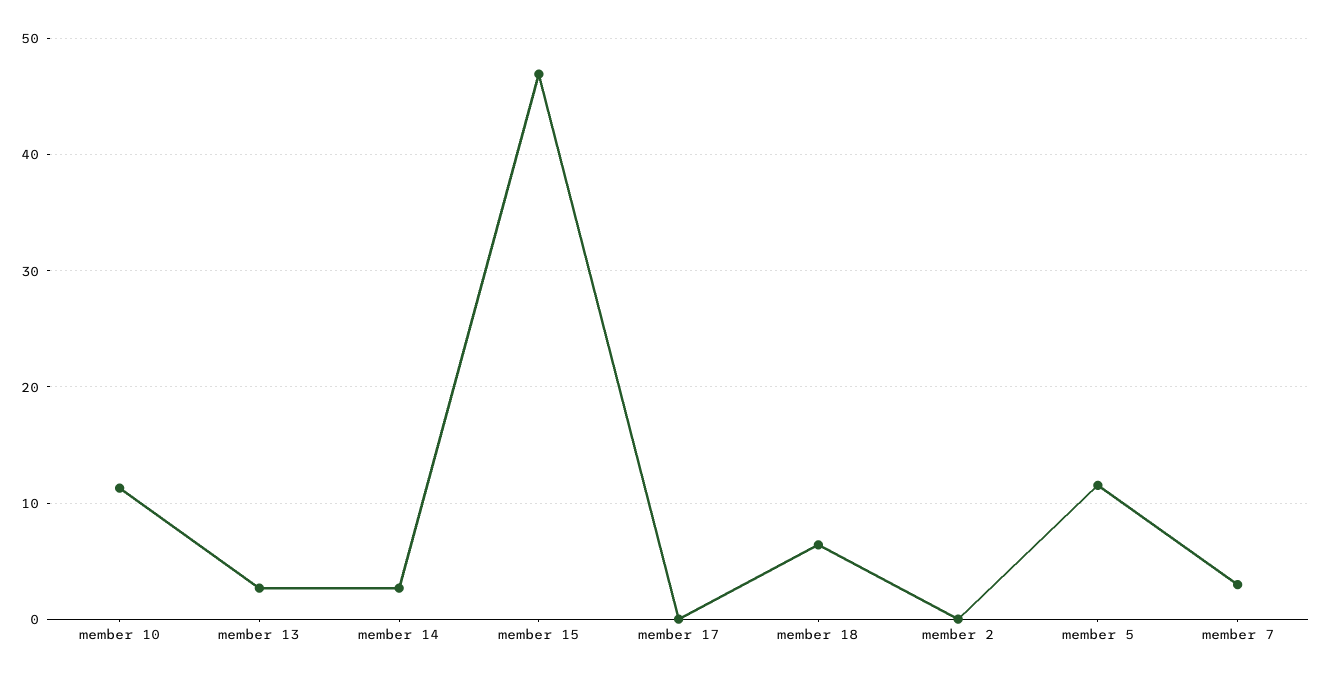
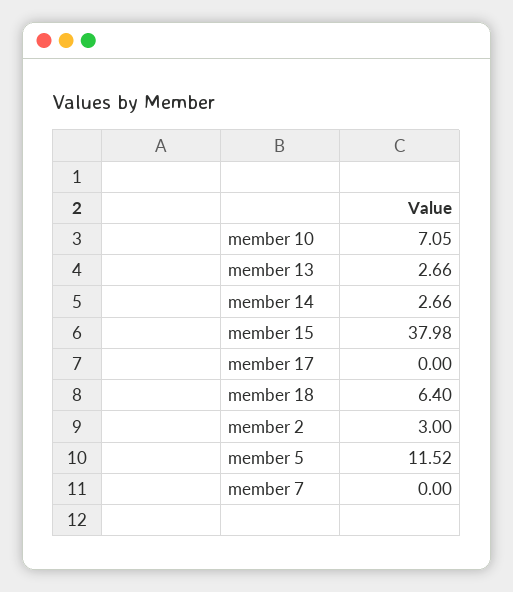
member 10: 11 -> 7.05
member 15: 47 -> 37.98
member 2: 0 -> 3
member 7: 3 -> 0

